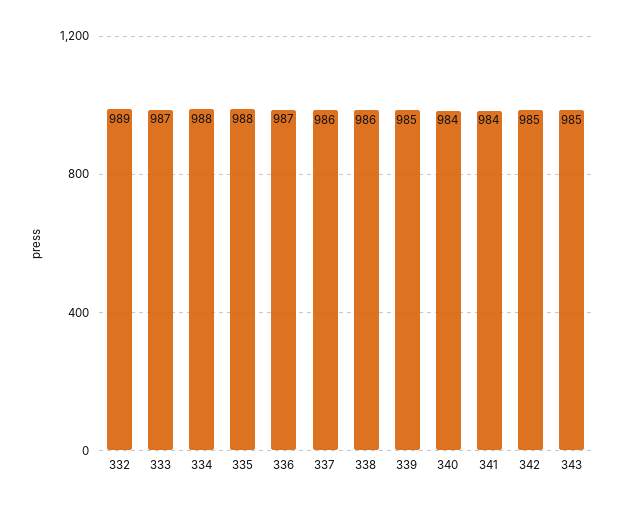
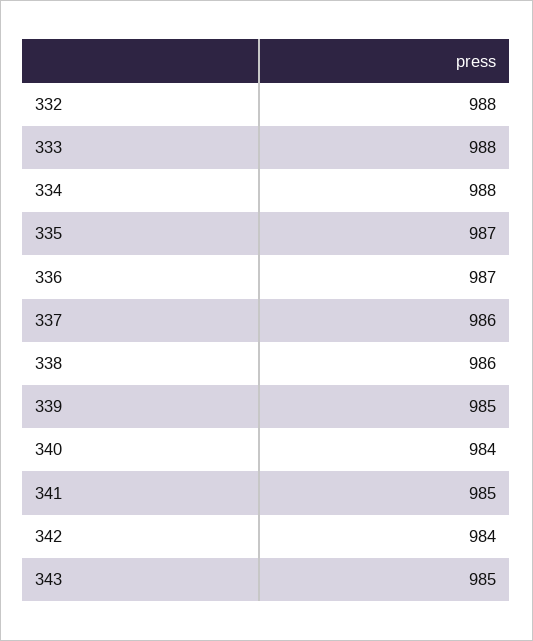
332: 989 -> 988
333: 987 -> 988
335: 988 -> 987
341: 984 -> 985
342: 985 -> 984

